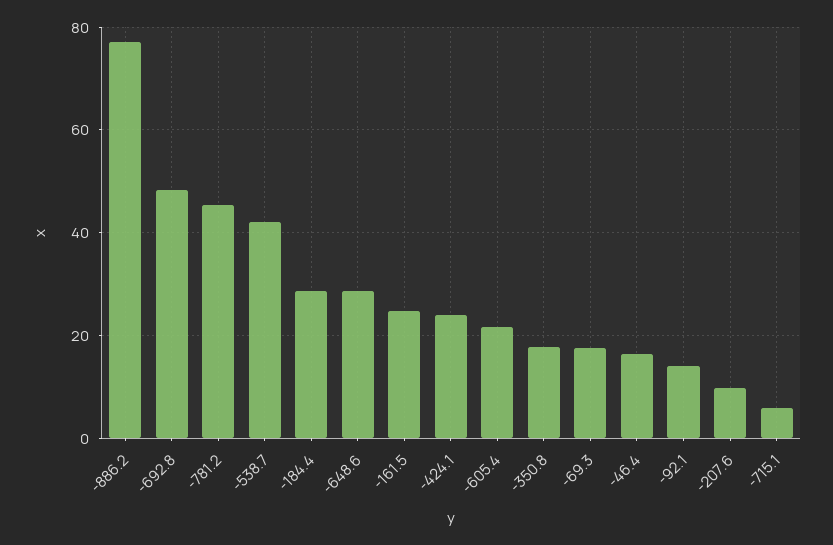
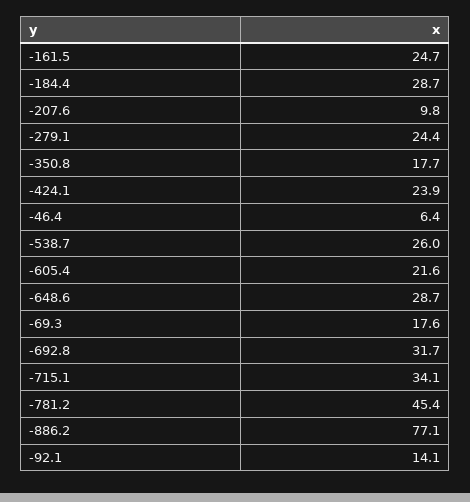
-692.8: 48 -> 31.7
-538.7: 42 -> 26
-46.4: 16 -> 6.4
-715.1: 6 -> 34.1
-279.1: none -> 24.4

